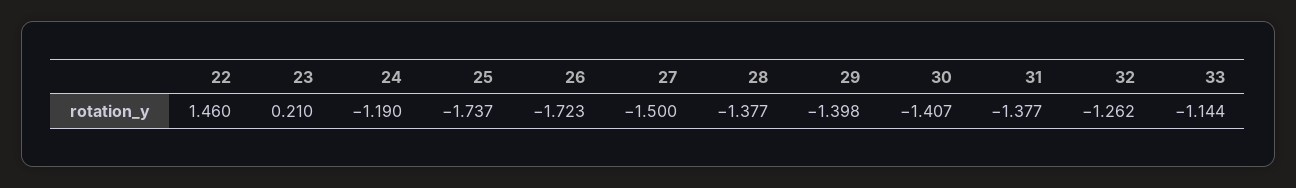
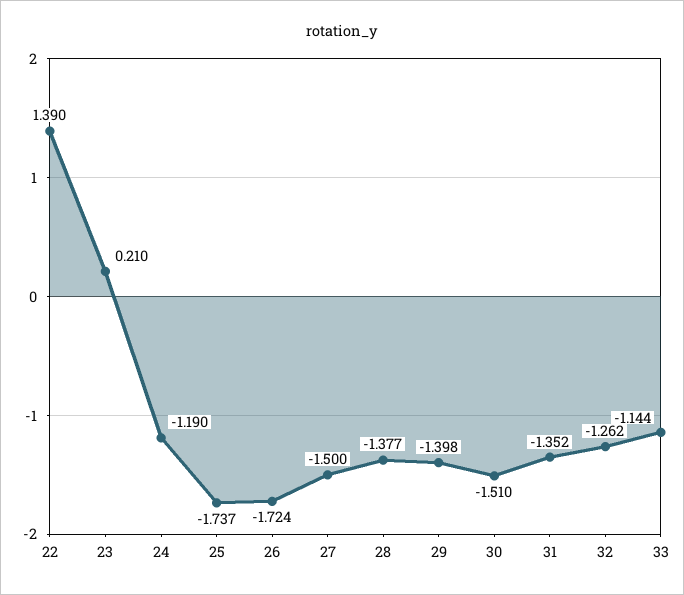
22: 1.46 -> 1.39
26: -1.723 -> -1.724
30: -1.407 -> -1.51
31: -1.377 -> -1.352

